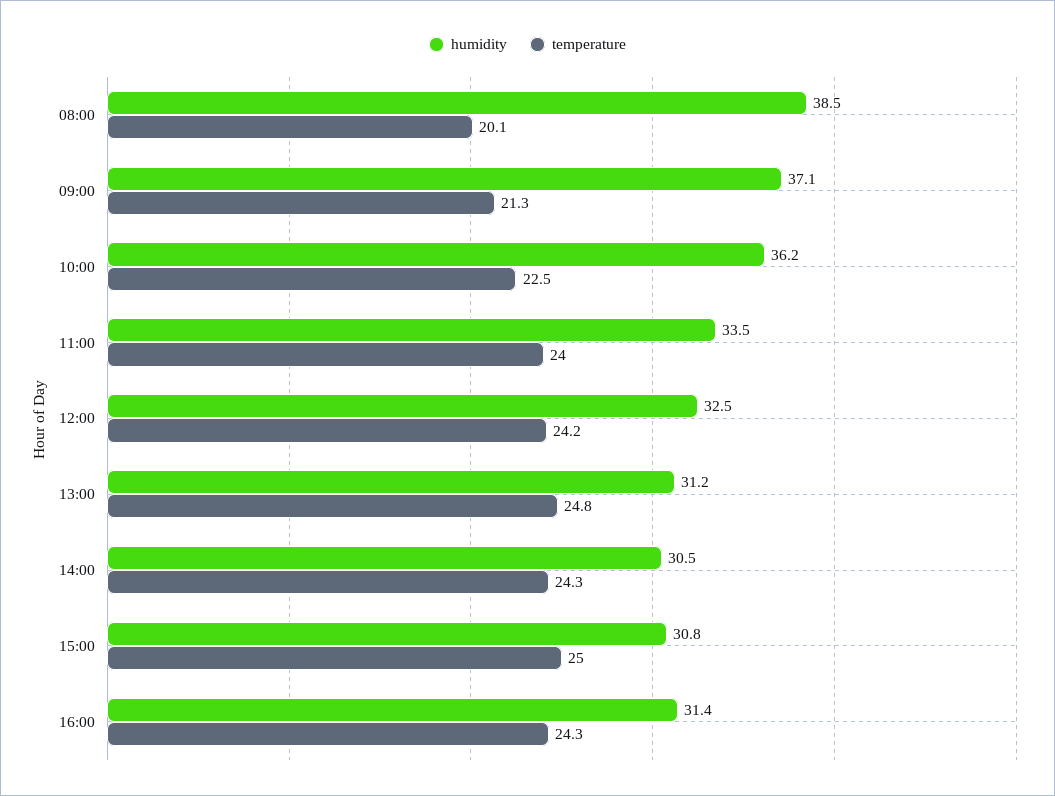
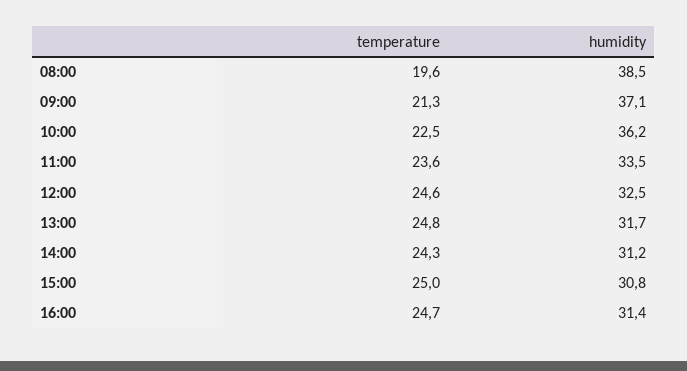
temperature, 08:00: 20.1 -> 19.6
temperature, 11:00: 24 -> 23.6
temperature, 12:00: 24.2 -> 24.6
humidity, 13:00: 31.2 -> 31.7
humidity, 14:00: 30.5 -> 31.2
temperature, 16:00: 24.3 -> 24.7

